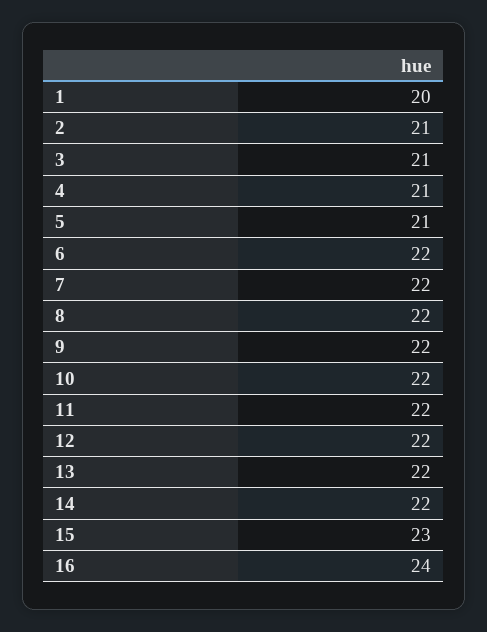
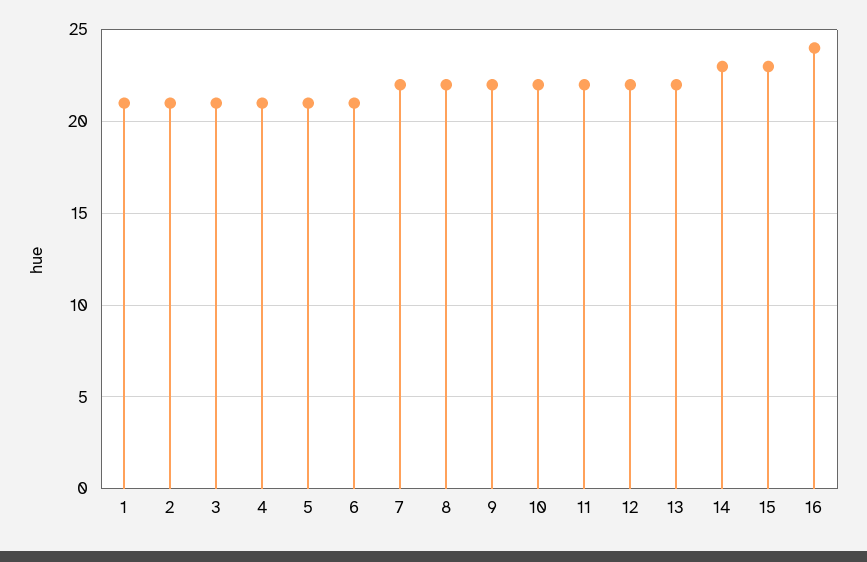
1: 20 -> 21
6: 22 -> 21
14: 22 -> 23

